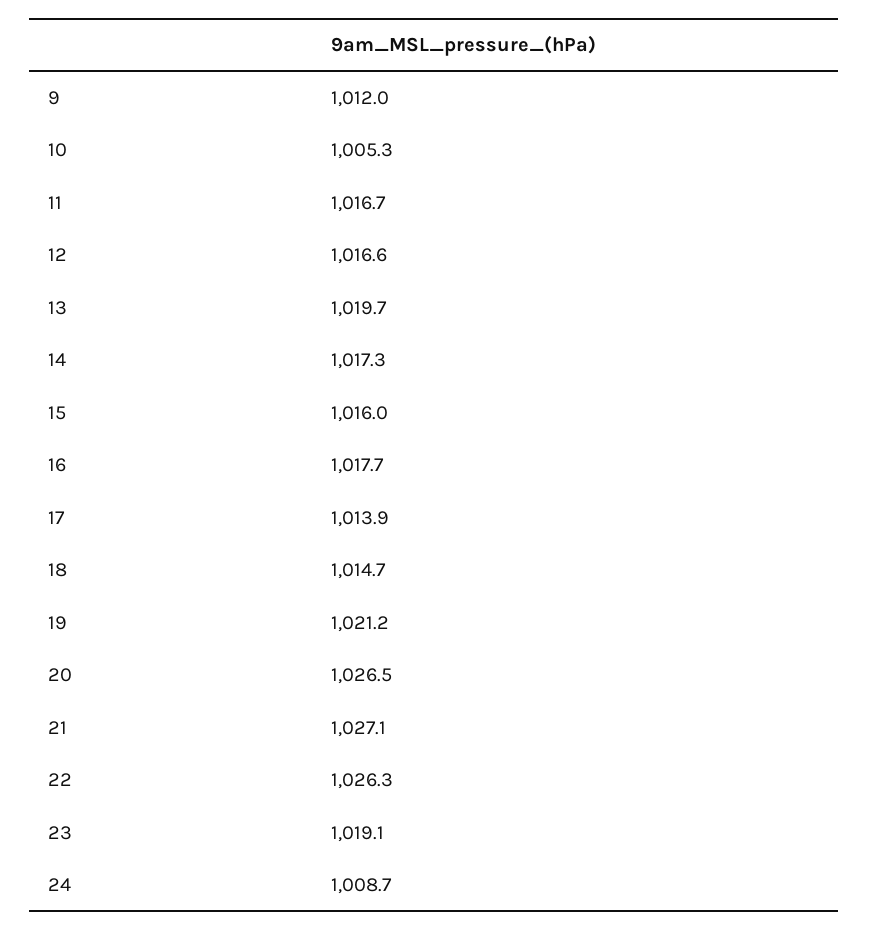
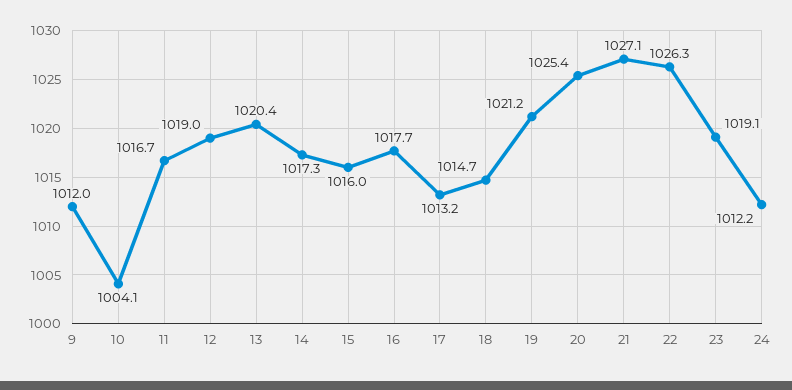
10: 1005.3 -> 1004.1
12: 1016.6 -> 1019
13: 1019.7 -> 1020.4
17: 1013.9 -> 1013.2
20: 1026.5 -> 1025.4
24: 1008.7 -> 1012.2

